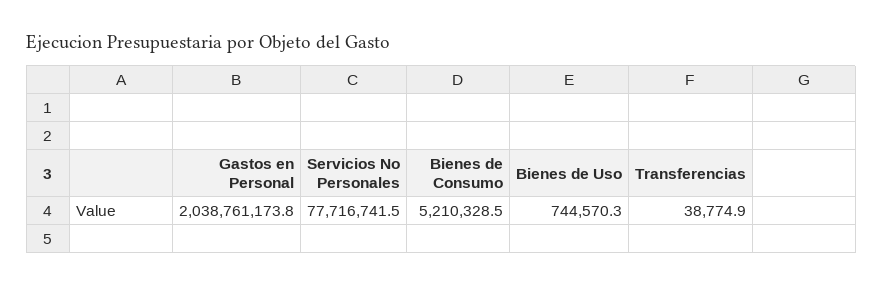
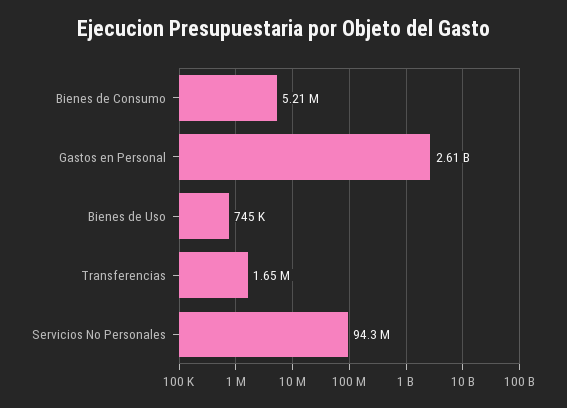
Gastos en Personal: 2038761173.8 -> 2610000000
Servicios No Personales: 77716741.5 -> 94300000
Transferencias: 38774.9 -> 1650000

